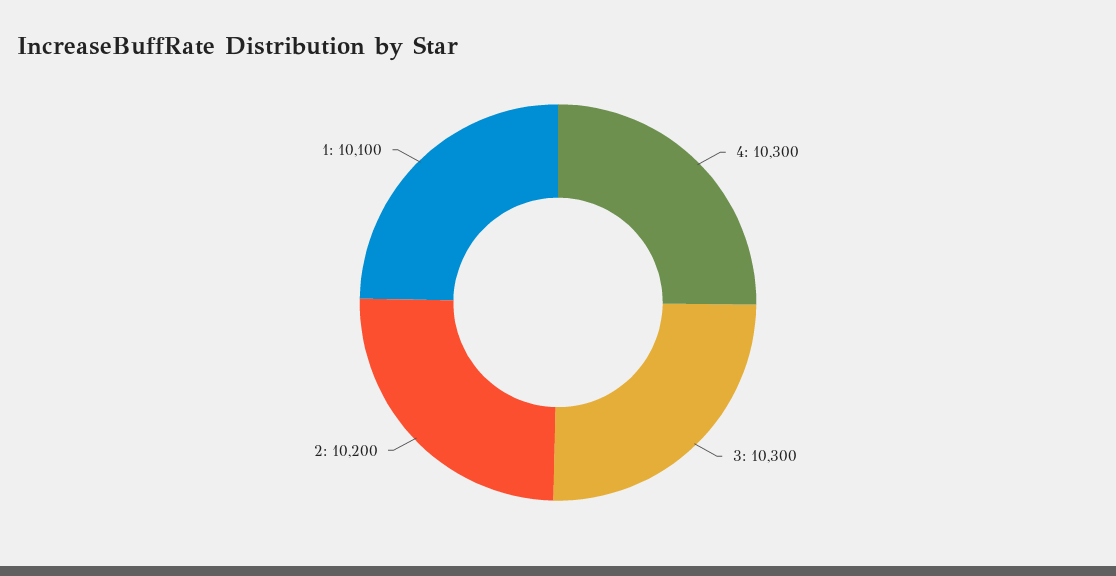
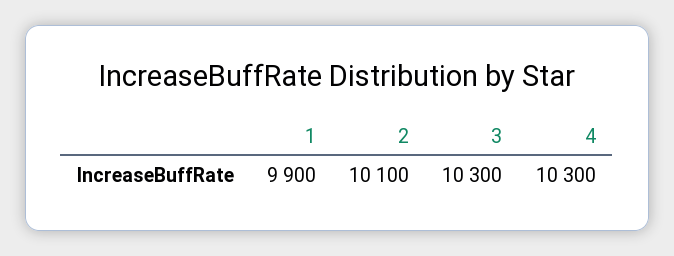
2: 10200 -> 10100
1: 10100 -> 9900

